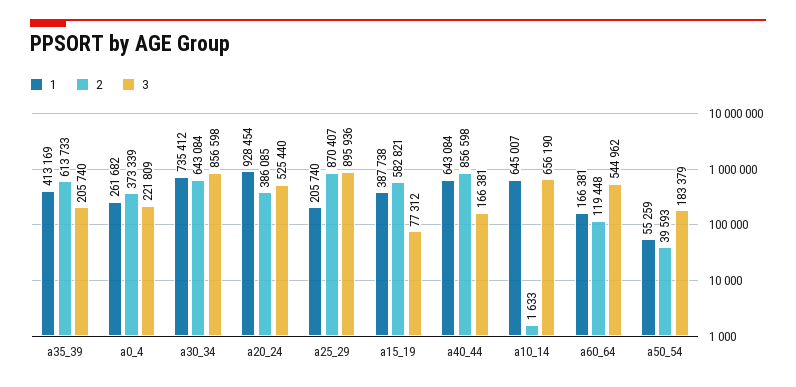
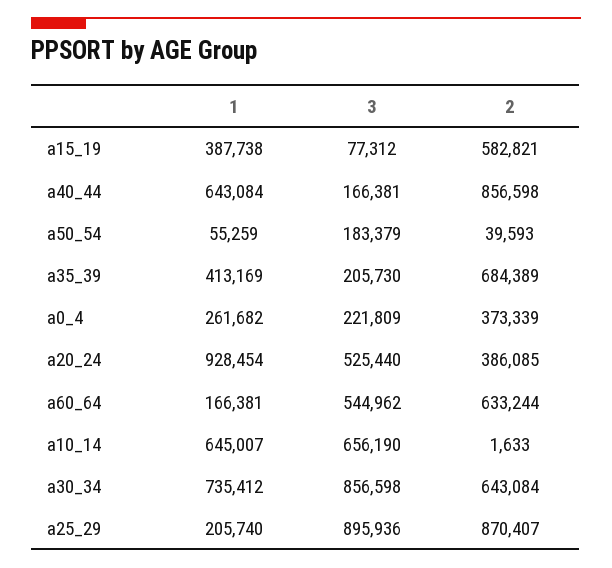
2, a35_39: 613733 -> 684389
3, a35_39: 205740 -> 205730
2, a60_64: 119448 -> 633244

